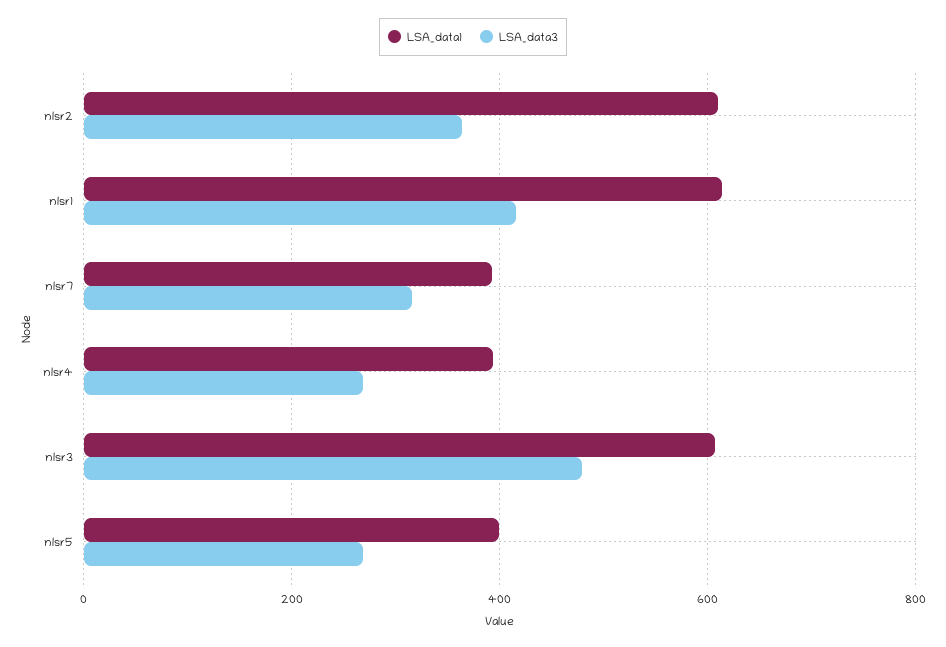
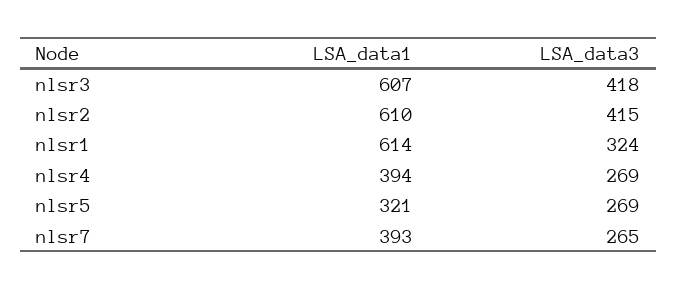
LSA_data3, nlsr2: 360 -> 415
LSA_data3, nlsr1: 420 -> 324
LSA_data3, nlsr7: 320 -> 265
LSA_data3, nlsr3: 480 -> 418
LSA_data1, nlsr5: 400 -> 321

